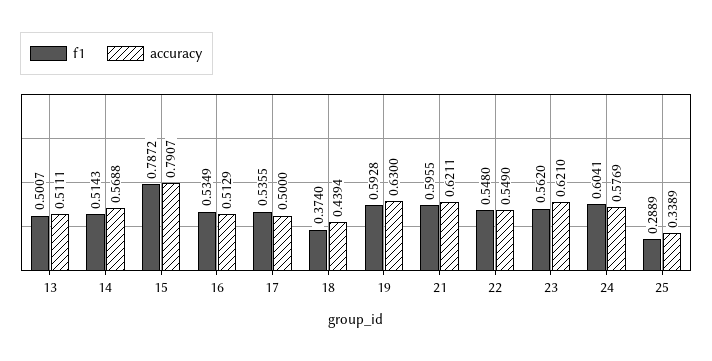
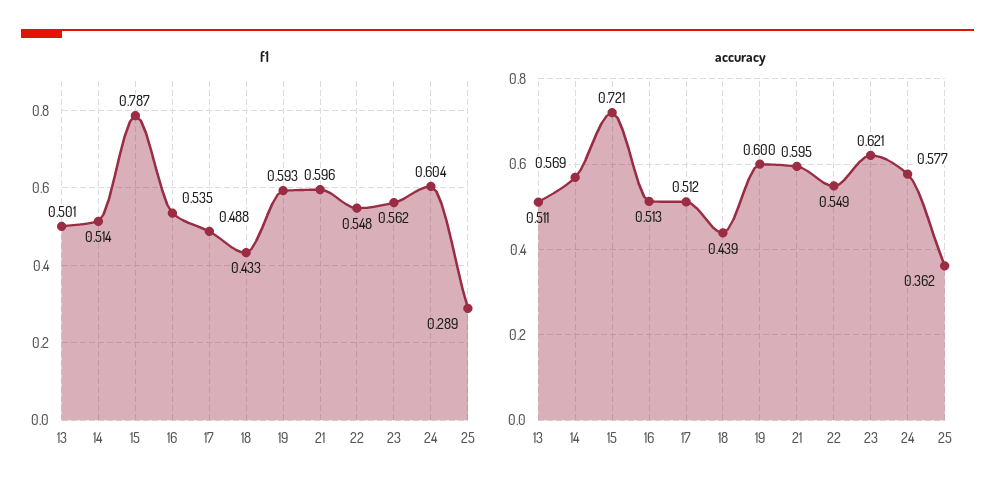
accuracy, 15: 0.7907 -> 0.721
f1, 17: 0.5355 -> 0.488
accuracy, 17: 0.5 -> 0.512
f1, 18: 0.374 -> 0.433
accuracy, 19: 0.63 -> 0.6
accuracy, 21: 0.6211 -> 0.595
accuracy, 25: 0.3389 -> 0.362

